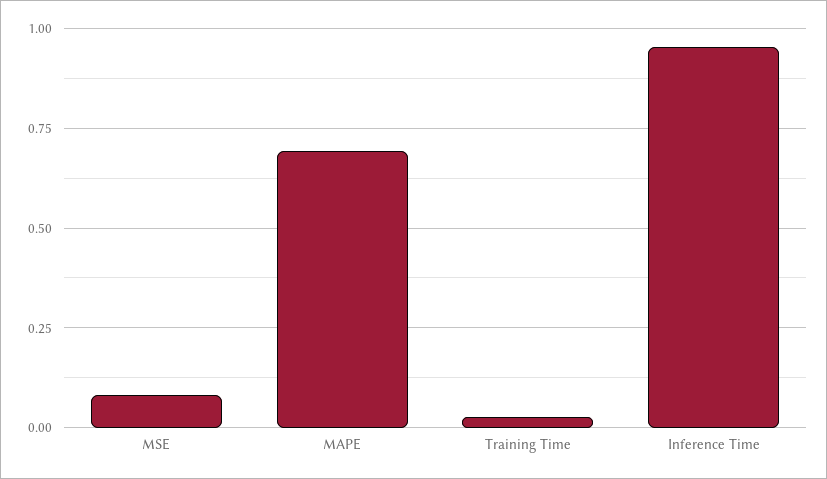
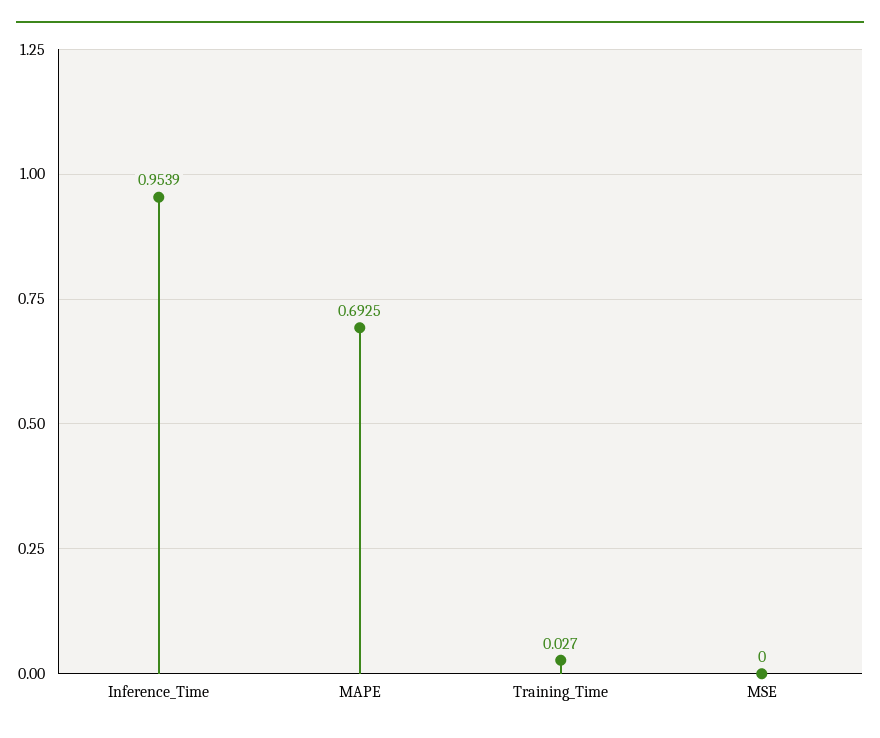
MSE: 0.075 -> 0

